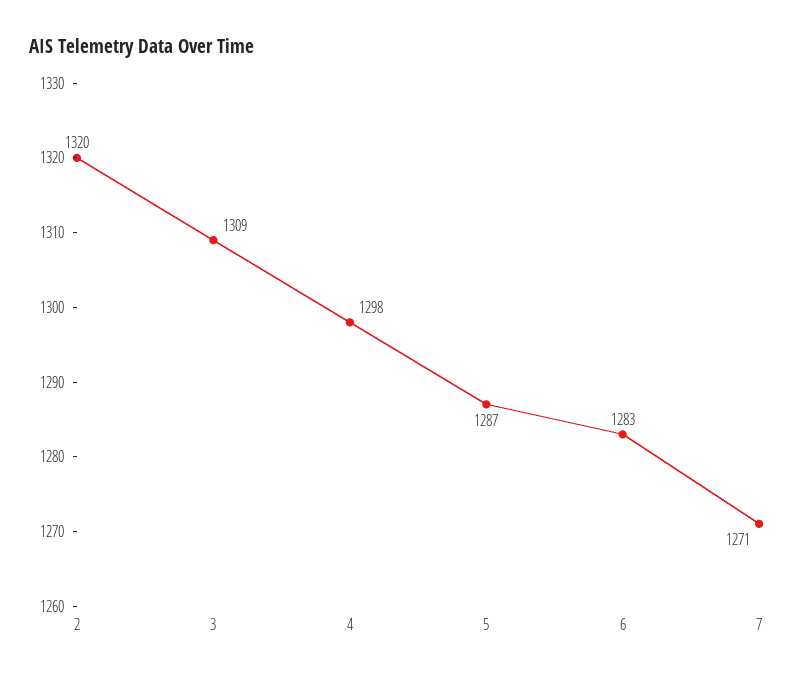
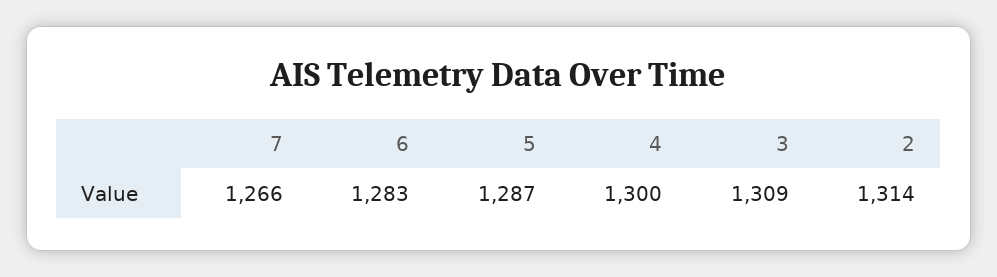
2: 1320 -> 1314
4: 1298 -> 1300
7: 1271 -> 1266

